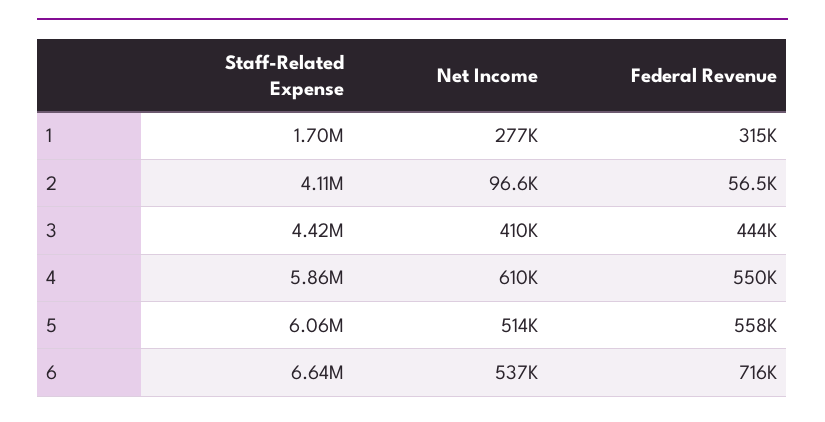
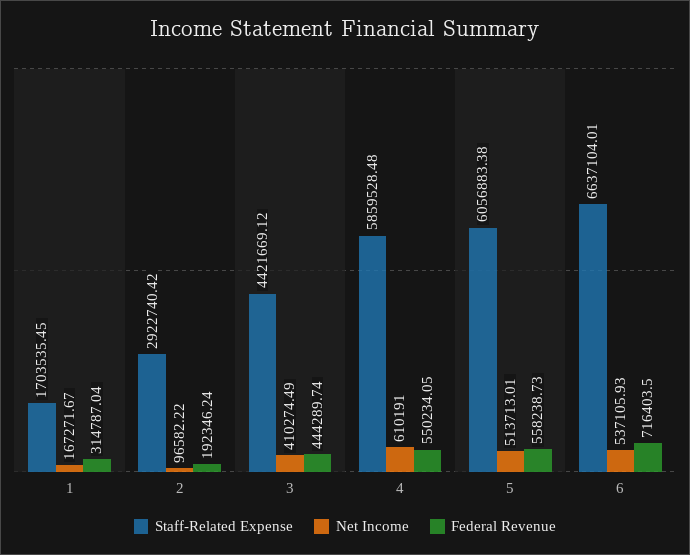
Net Income, 1: 277000 -> 167271.67
Staff-Related Expense, 2: 4110000 -> 2922740.42
Federal Revenue, 2: 56500 -> 192346.24

